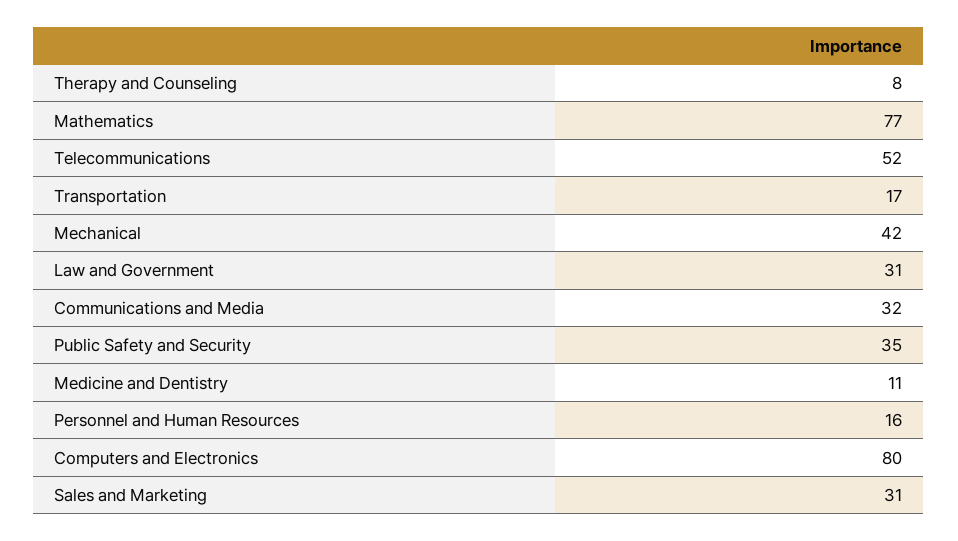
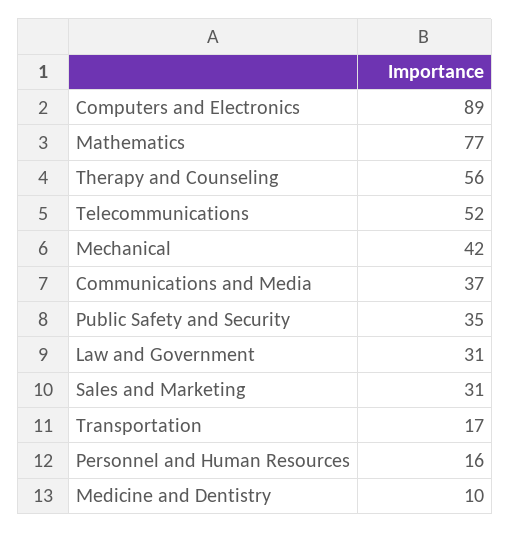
Therapy and Counseling: 8 -> 56
Communications and Media: 32 -> 37
Medicine and Dentistry: 11 -> 10
Computers and Electronics: 80 -> 89

